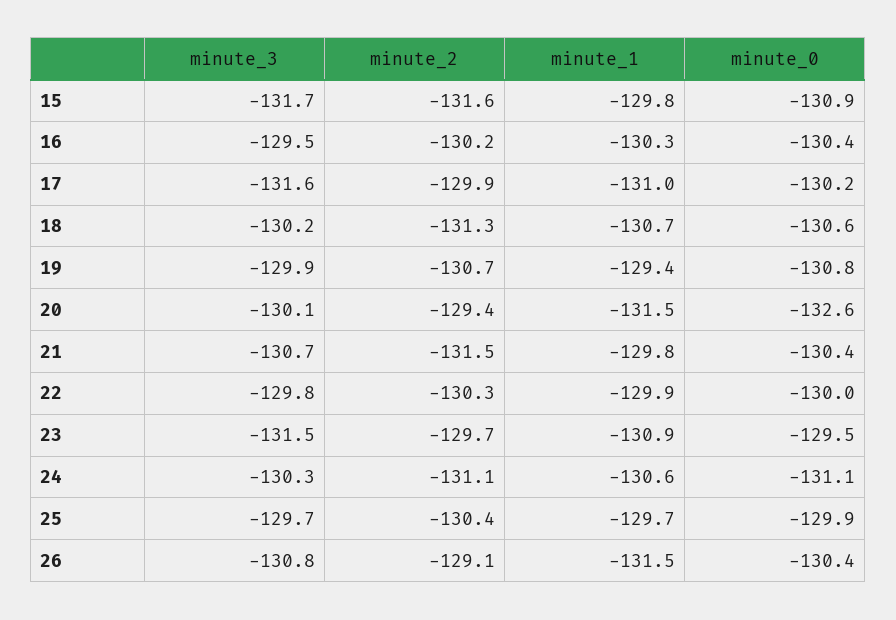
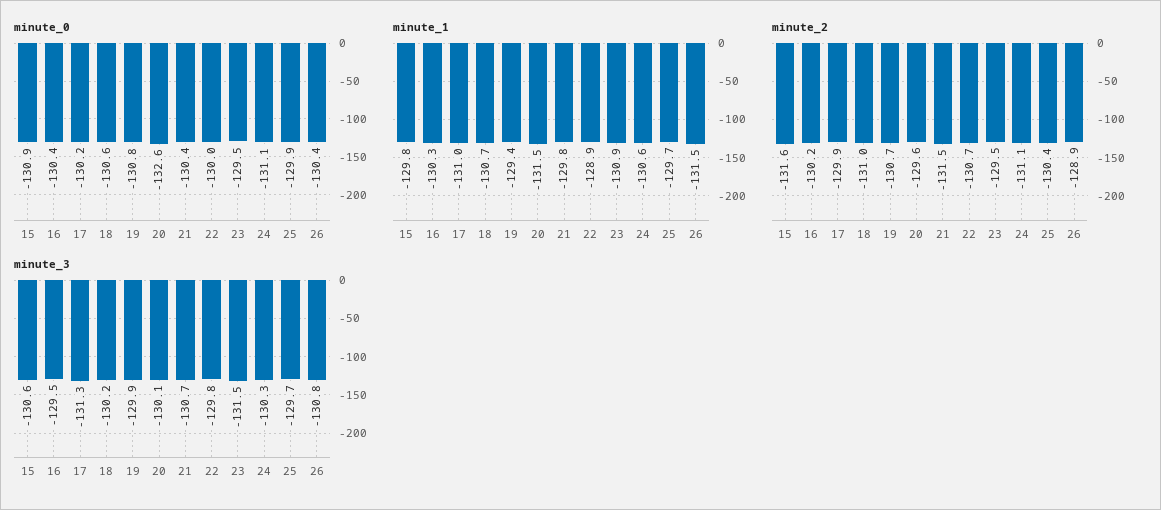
minute_3, 15: -131.7 -> -130.6
minute_3, 17: -131.6 -> -131.3
minute_2, 18: -131.3 -> -131
minute_2, 20: -129.4 -> -129.6
minute_2, 22: -130.3 -> -130.7
minute_1, 22: -129.9 -> -128.9
minute_2, 23: -129.7 -> -129.5
minute_2, 26: -129.1 -> -128.9

